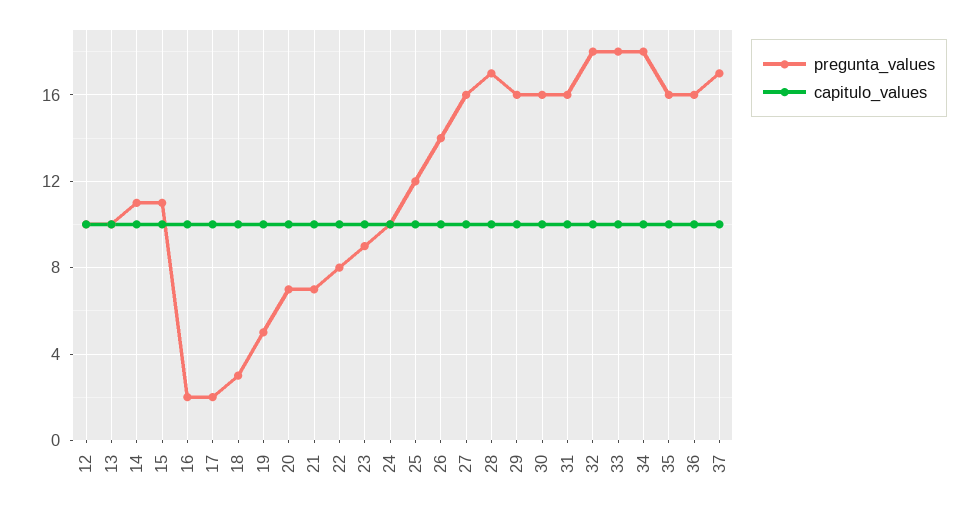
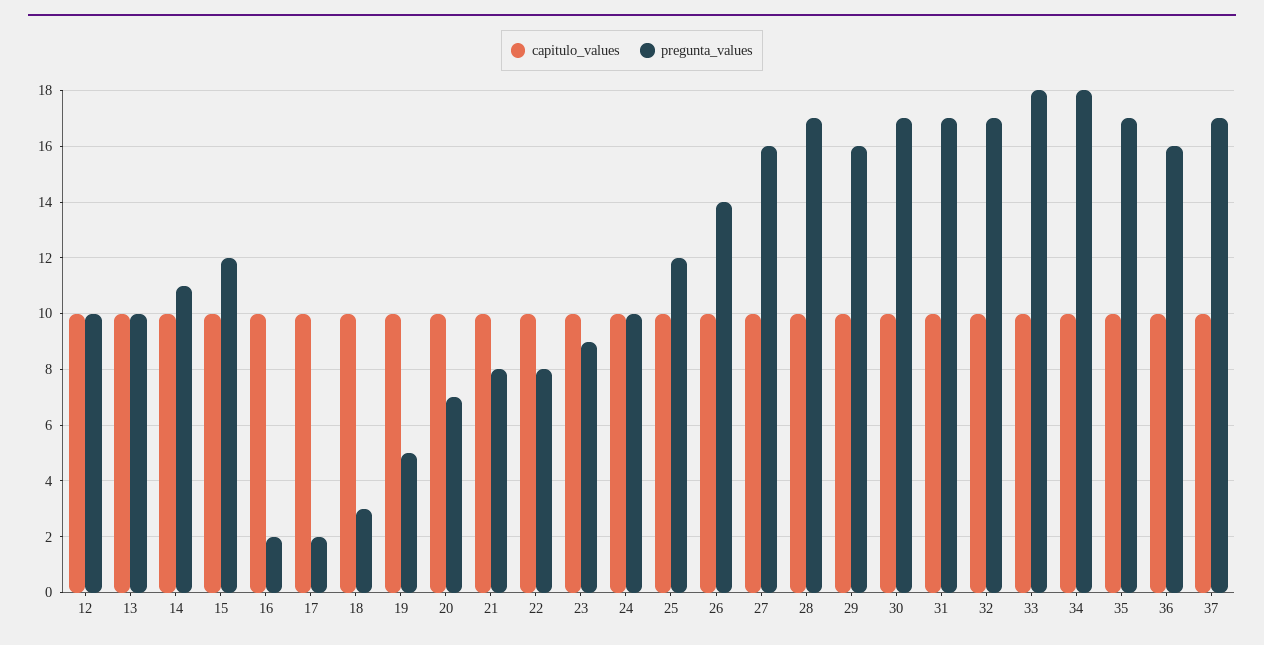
pregunta_values, 15: 11 -> 12
pregunta_values, 21: 7 -> 8
pregunta_values, 30: 16 -> 17
pregunta_values, 31: 16 -> 17
pregunta_values, 32: 18 -> 17
pregunta_values, 35: 16 -> 17

